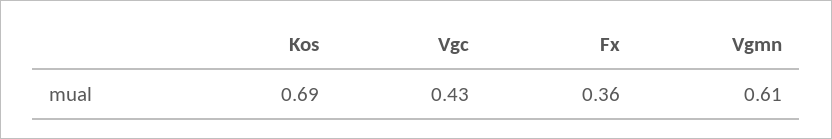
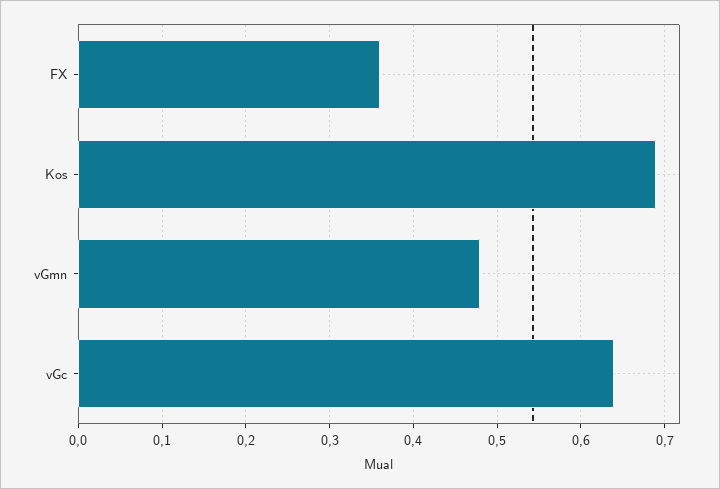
Vgc: 0.43 -> 0.64
Vgmn: 0.61 -> 0.48

